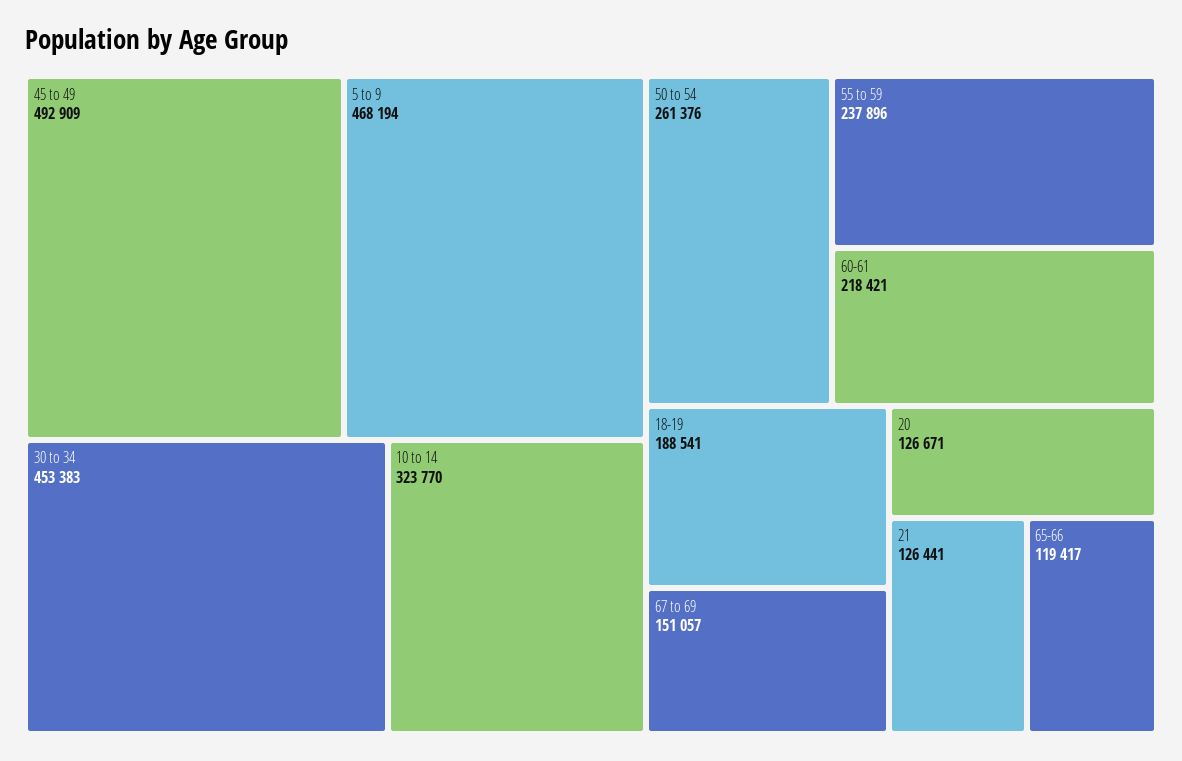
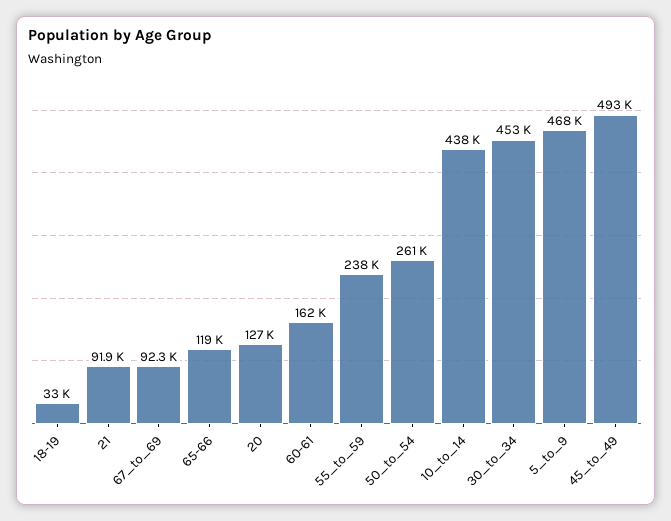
10 to 14: 323770 -> 438000
60-61: 218421 -> 162000
18-19: 188541 -> 33000
67 to 69: 151057 -> 92300
21: 126441 -> 91900

